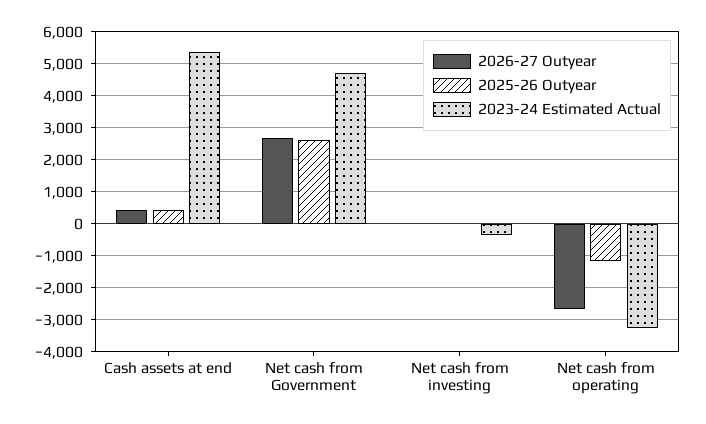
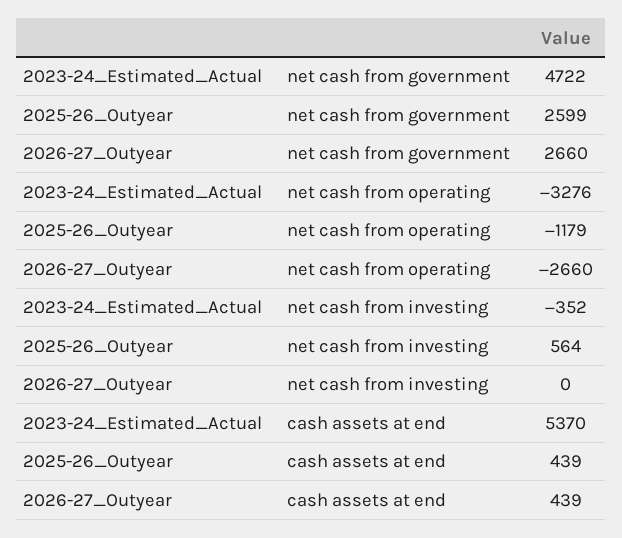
2025-26 Outyear, Net cash from investing: 0 -> 564

